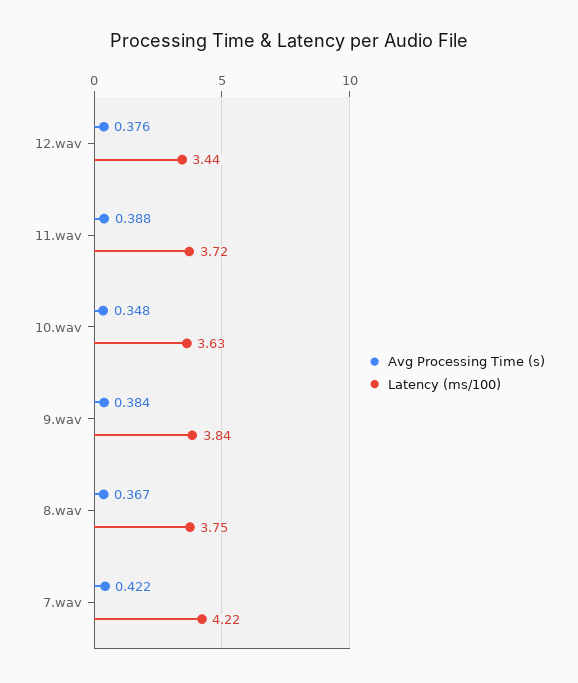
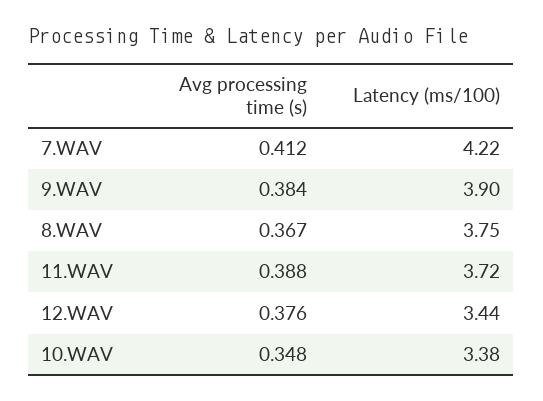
Latency (ms/100), 10.wav: 3.63 -> 3.38
Latency (ms/100), 9.wav: 3.84 -> 3.9
Avg Processing Time (s), 7.wav: 0.422 -> 0.412

